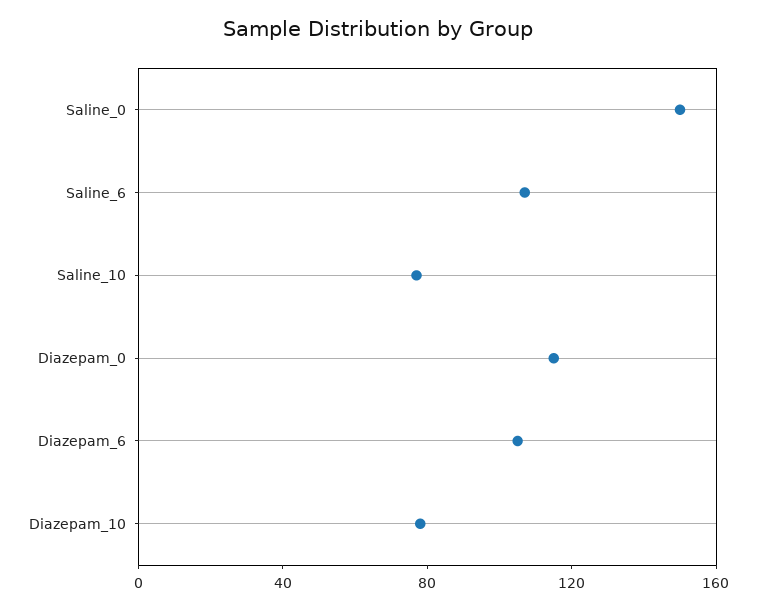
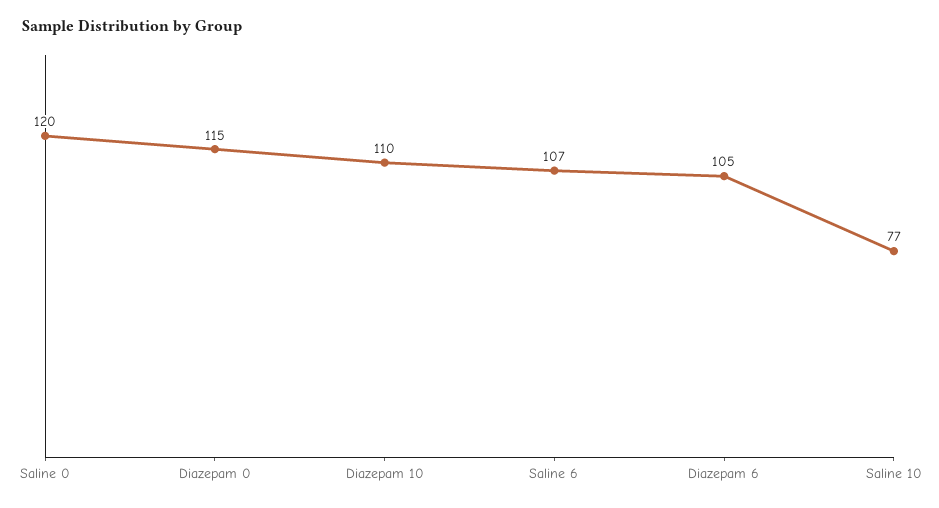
Saline_0: 150 -> 120
Diazepam_10: 80 -> 110

